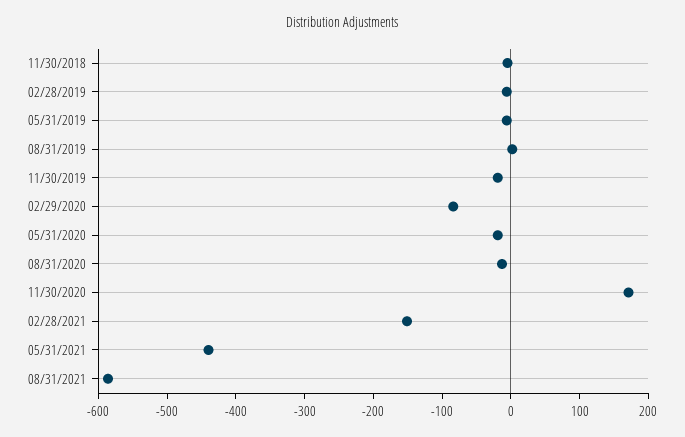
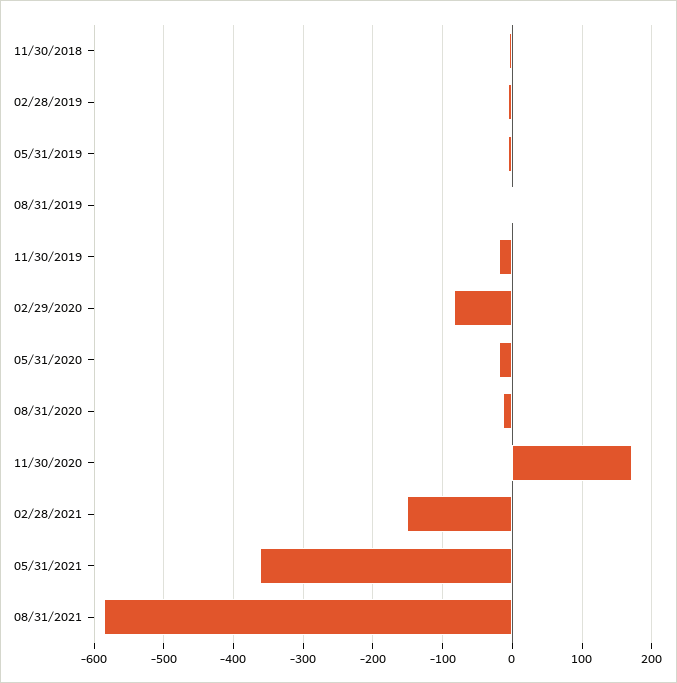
05/31/2021: -440 -> -360

